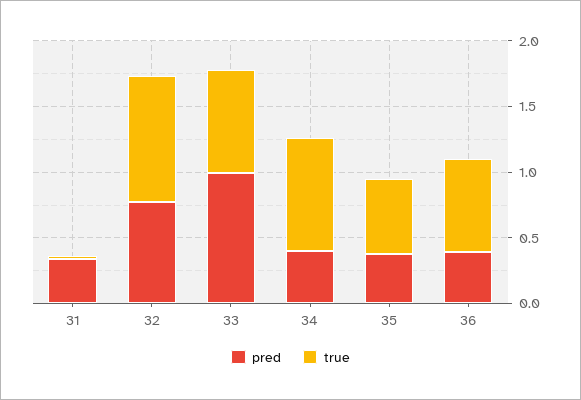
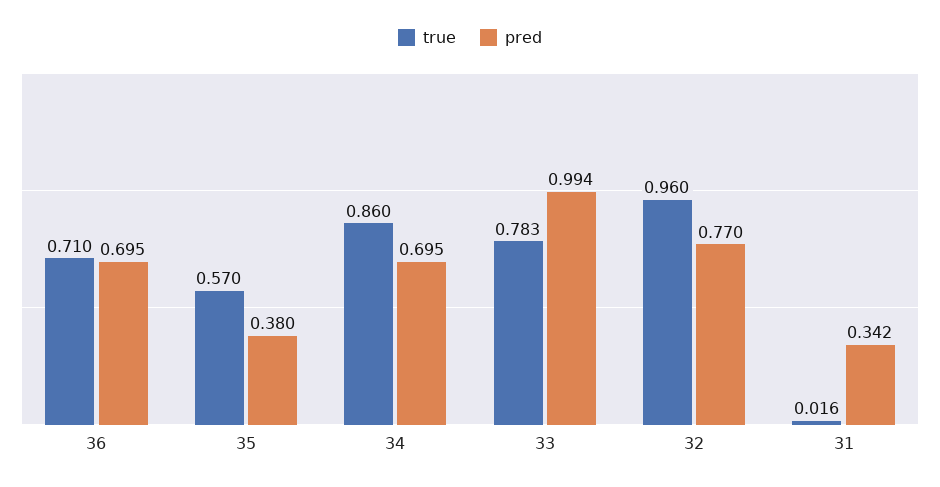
pred, 34: 0.4 -> 0.695
pred, 36: 0.4 -> 0.695

